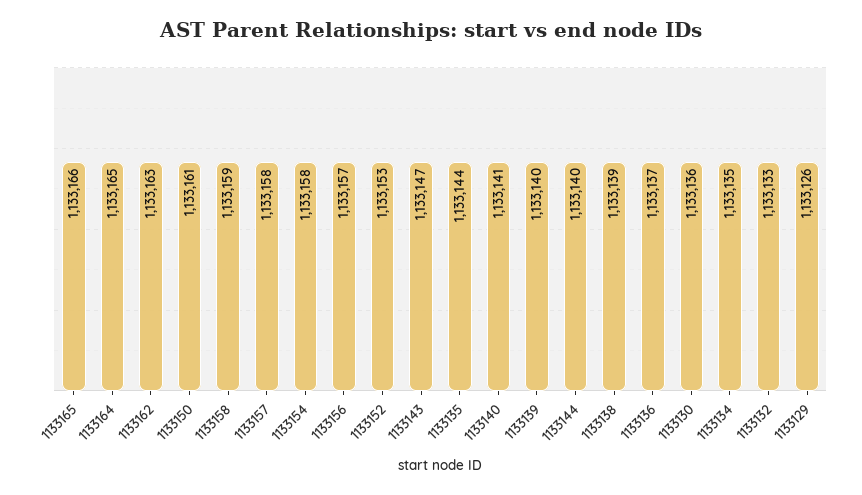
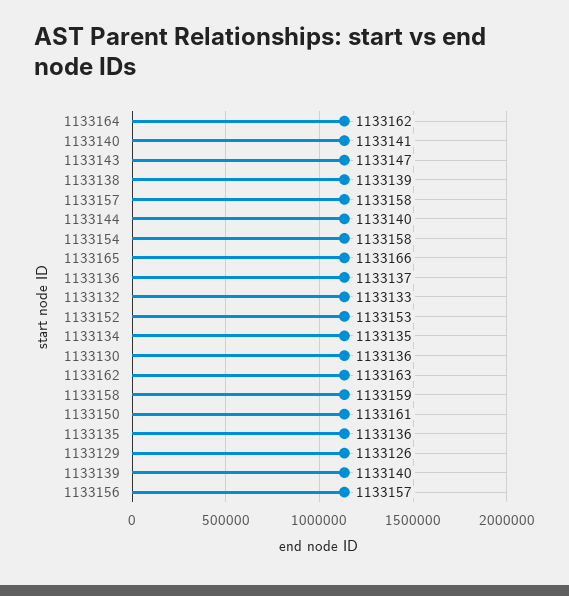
1133164: 1133165 -> 1133162
1133135: 1133144 -> 1133136

